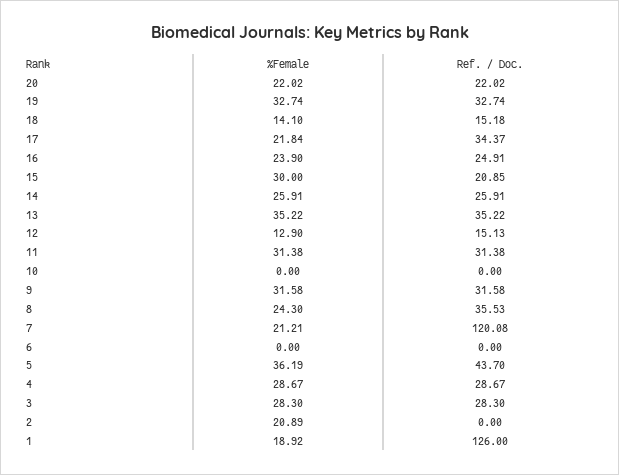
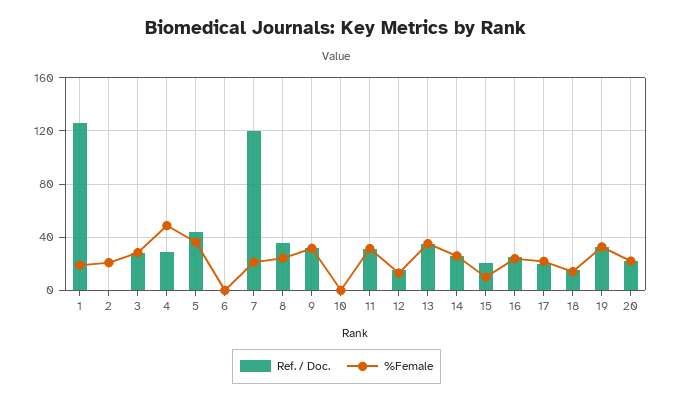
Ref. / Doc., 17: 34.37 -> 20
%Female, 15: 30 -> 10
%Female, 4: 28.67 -> 50

